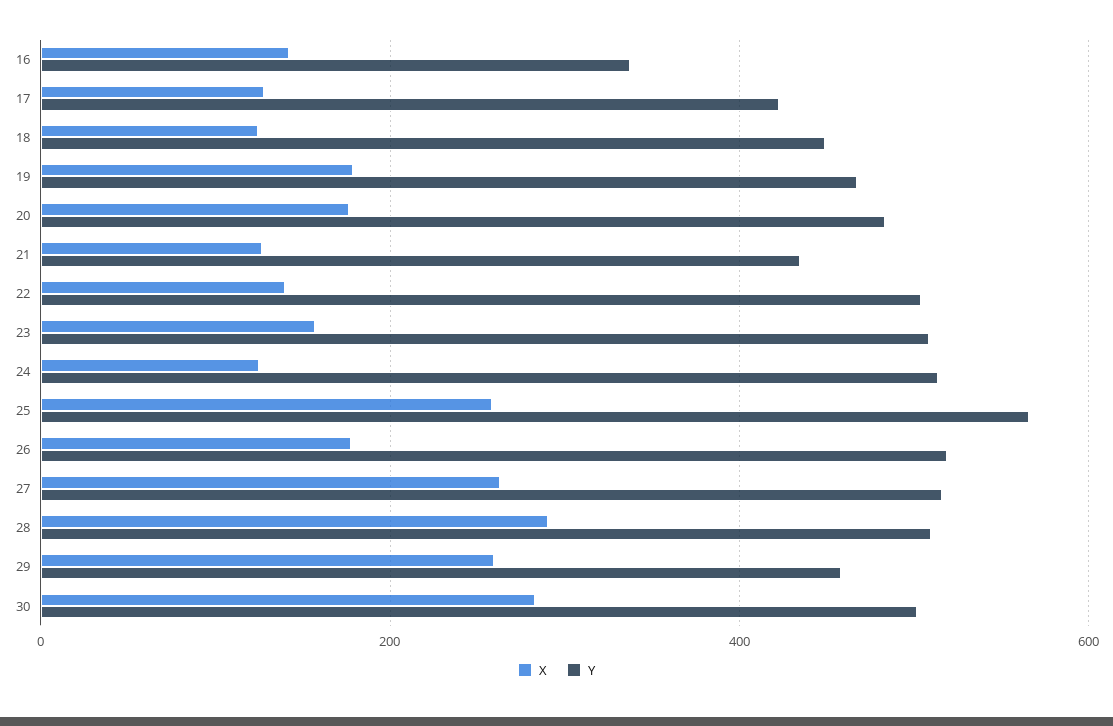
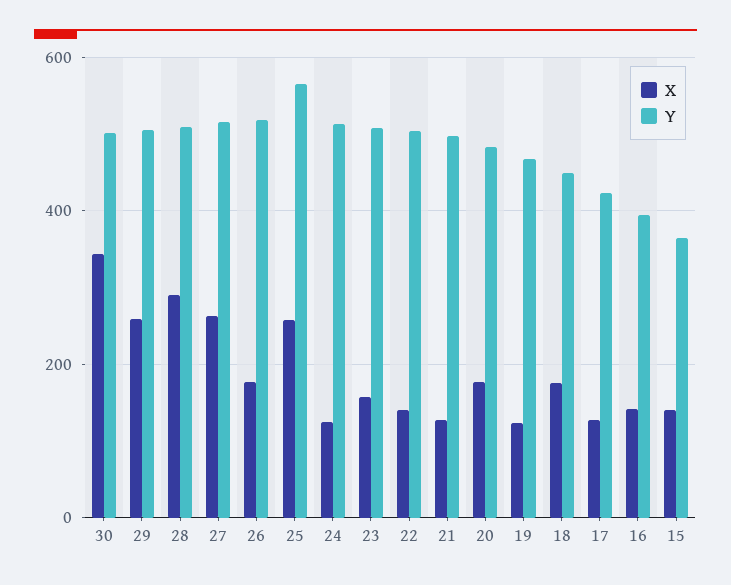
Y, 16: 340 -> 400
X, 18: 120 -> 180
X, 19: 180 -> 120
Y, 21: 440 -> 500
Y, 29: 460 -> 500
X, 30: 280 -> 340
X, 15: none -> 140
Y, 15: none -> 360

